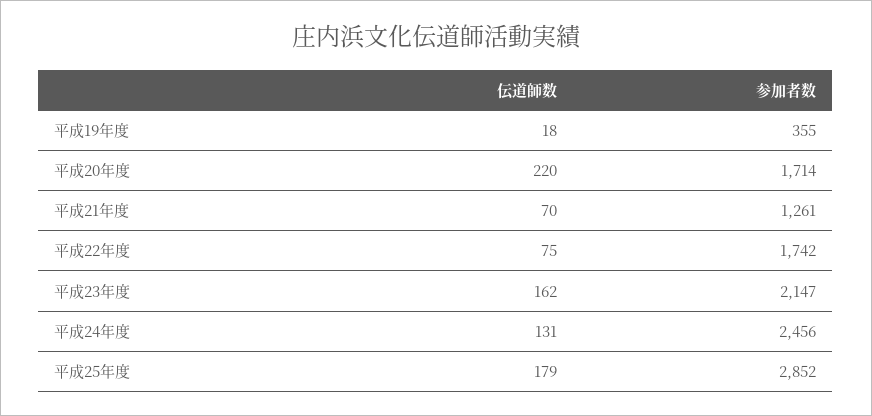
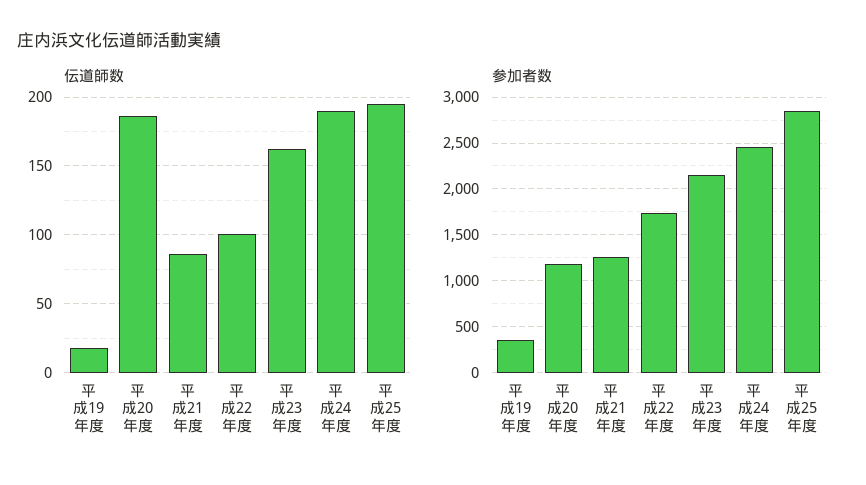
伝道師数, 平成20年度: 220 -> 185
参加者数, 平成20年度: 1714 -> 1200
伝道師数, 平成21年度: 70 -> 85
伝道師数, 平成22年度: 75 -> 100
伝道師数, 平成24年度: 131 -> 190
伝道師数, 平成25年度: 179 -> 195

